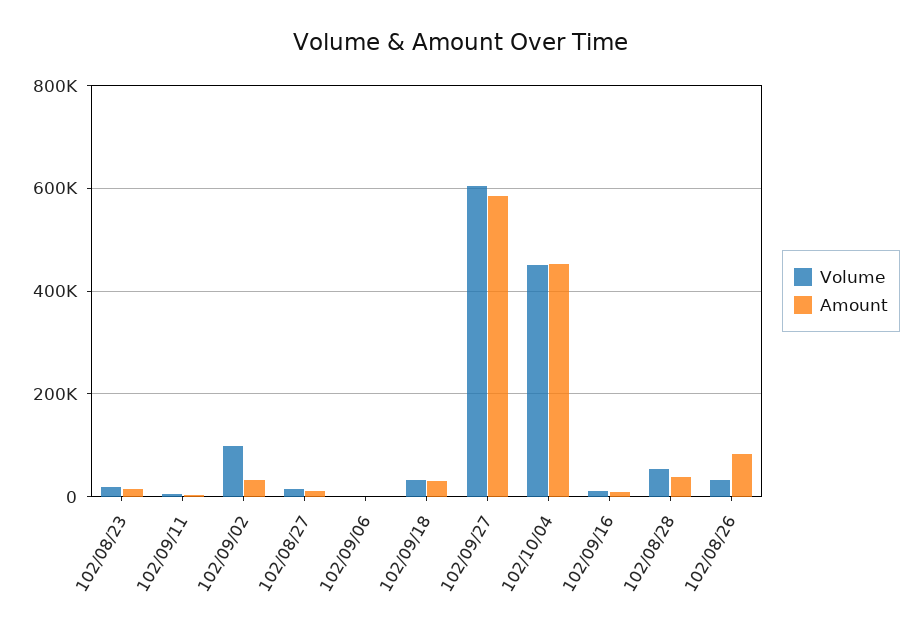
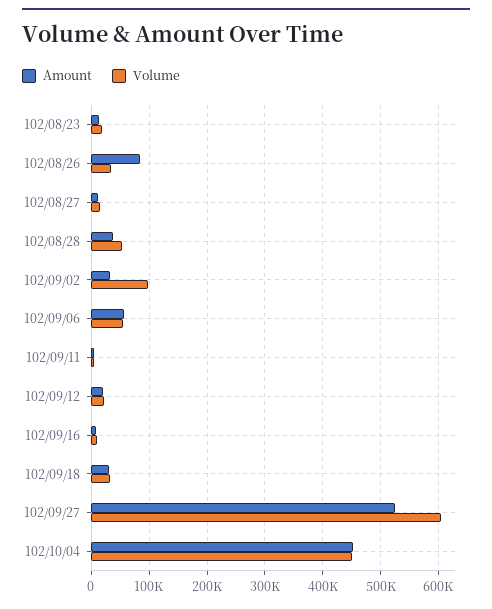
Volume, 102/09/06: 0 -> 60000
Amount, 102/09/06: 0 -> 60000
Amount, 102/09/27: 580000 -> 520000
Amount, 102/09/12: none -> 20000
Volume, 102/09/12: none -> 20000

